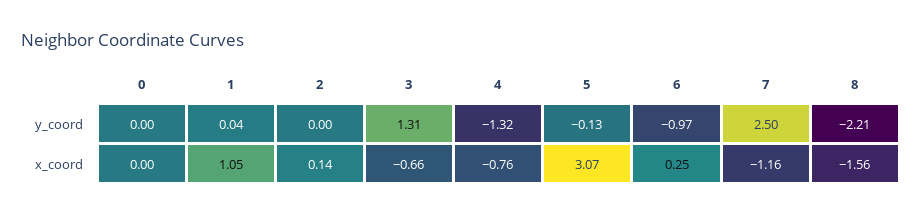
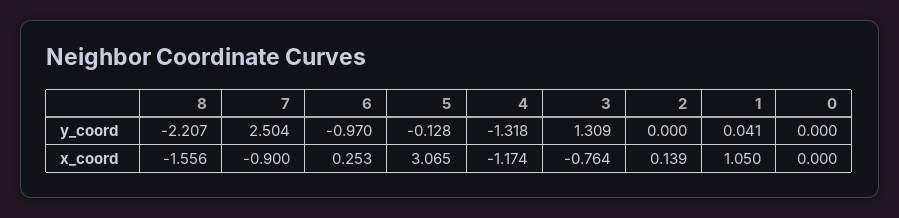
3, x_coord: -0.66 -> -0.764
4, x_coord: -0.76 -> -1.174
7, x_coord: -1.16 -> -0.9

